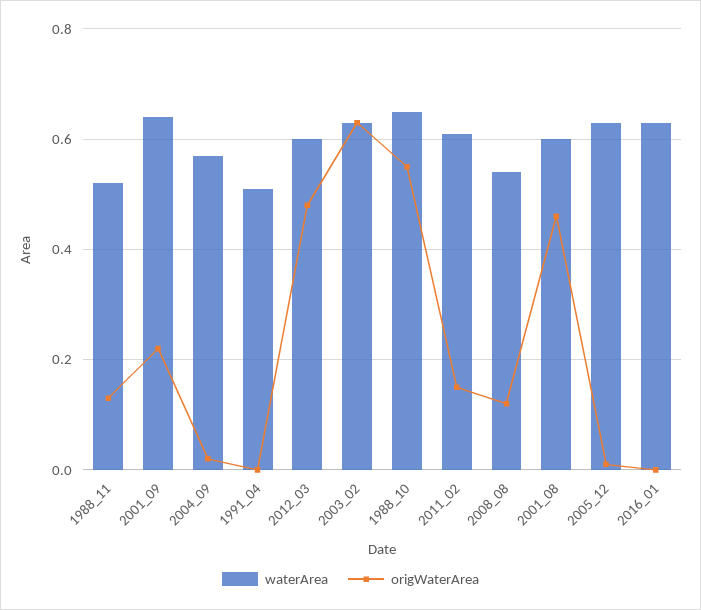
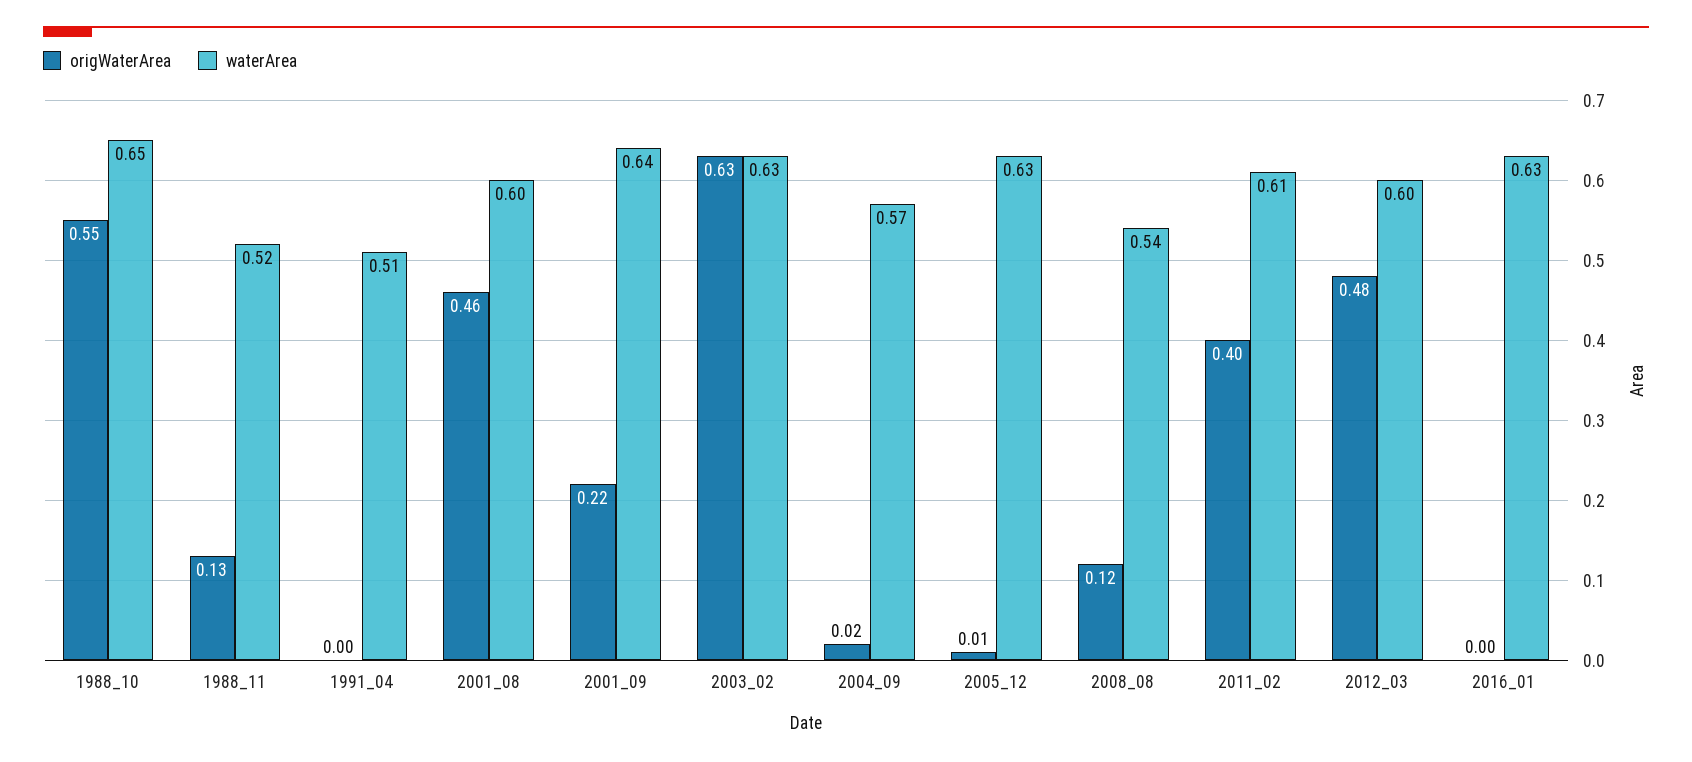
origWaterArea, 2011_02: 0.15 -> 0.4

